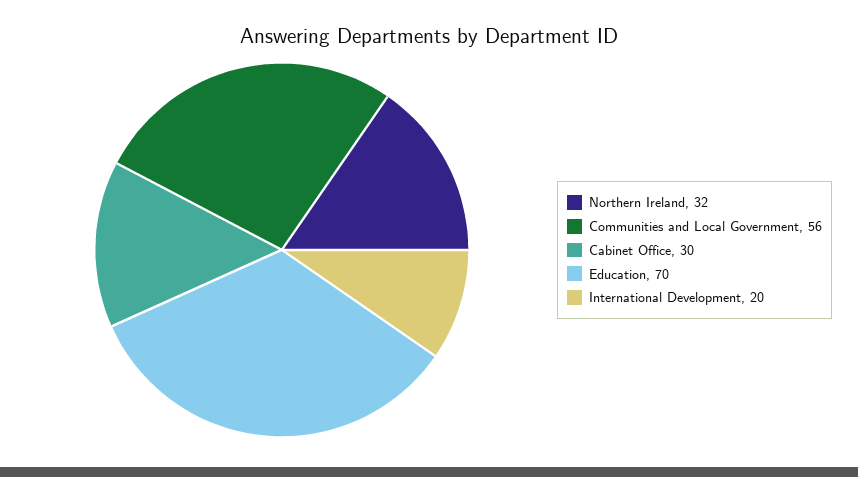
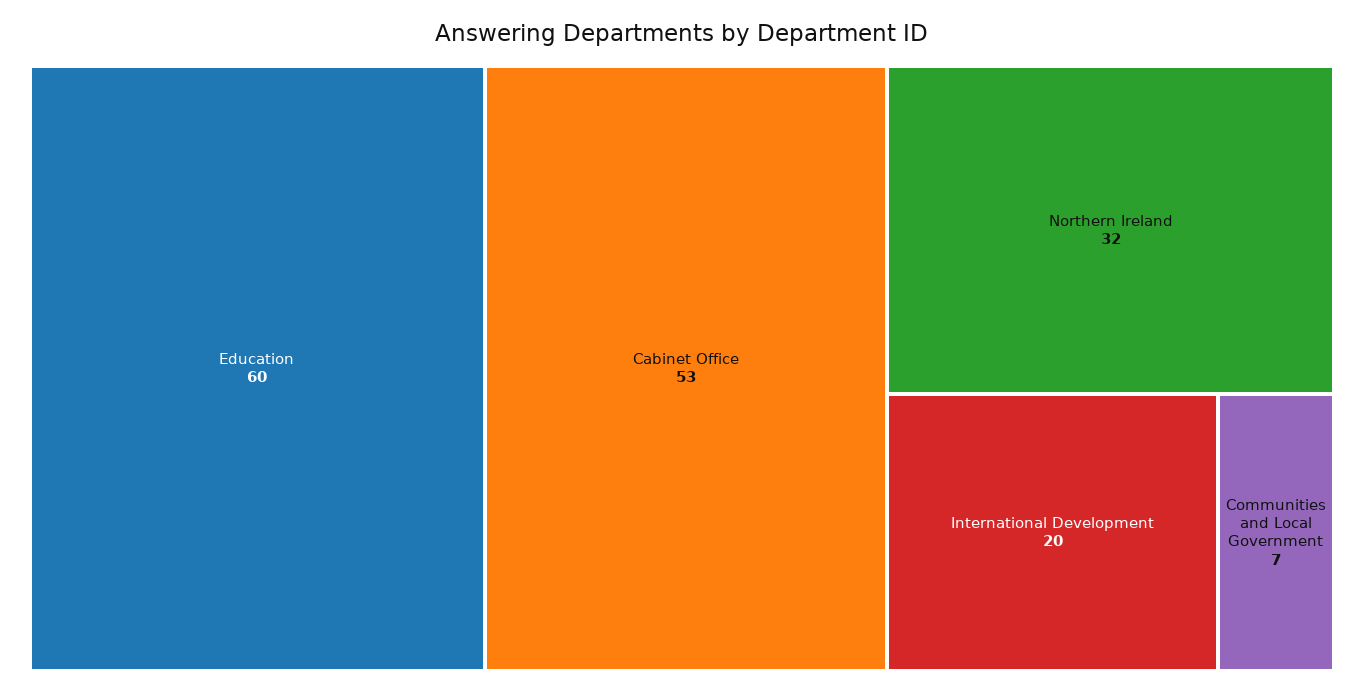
Communities and Local Government: 56 -> 7
Cabinet Office: 30 -> 53
Education: 70 -> 60

